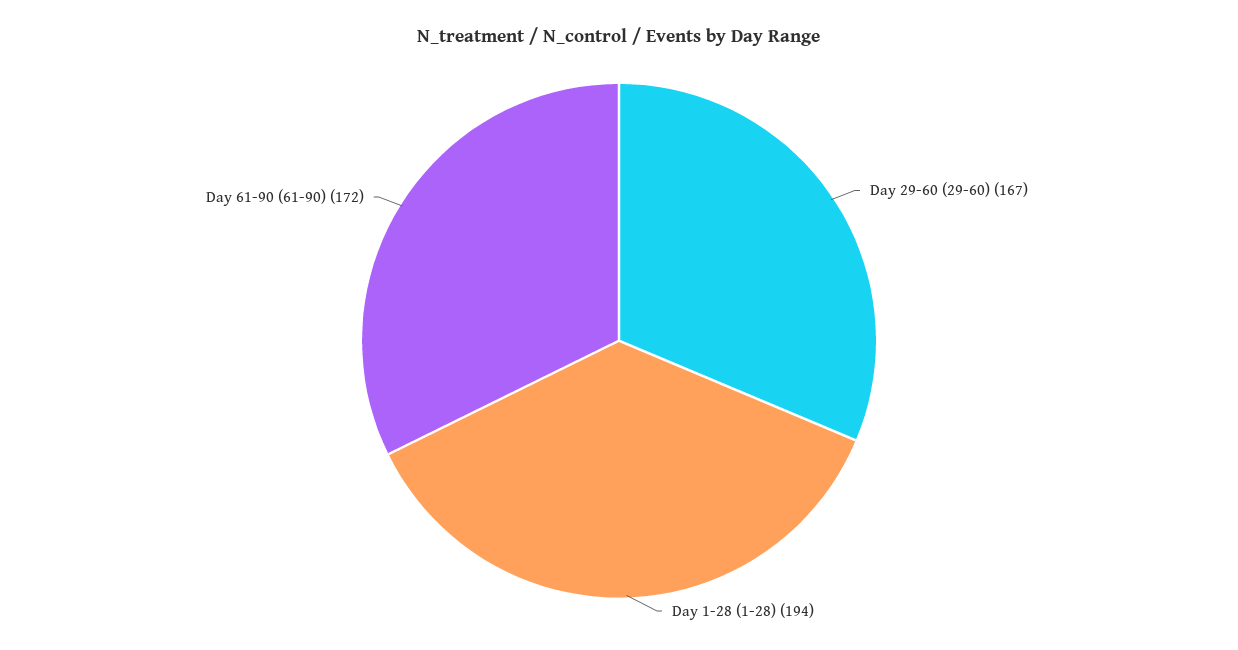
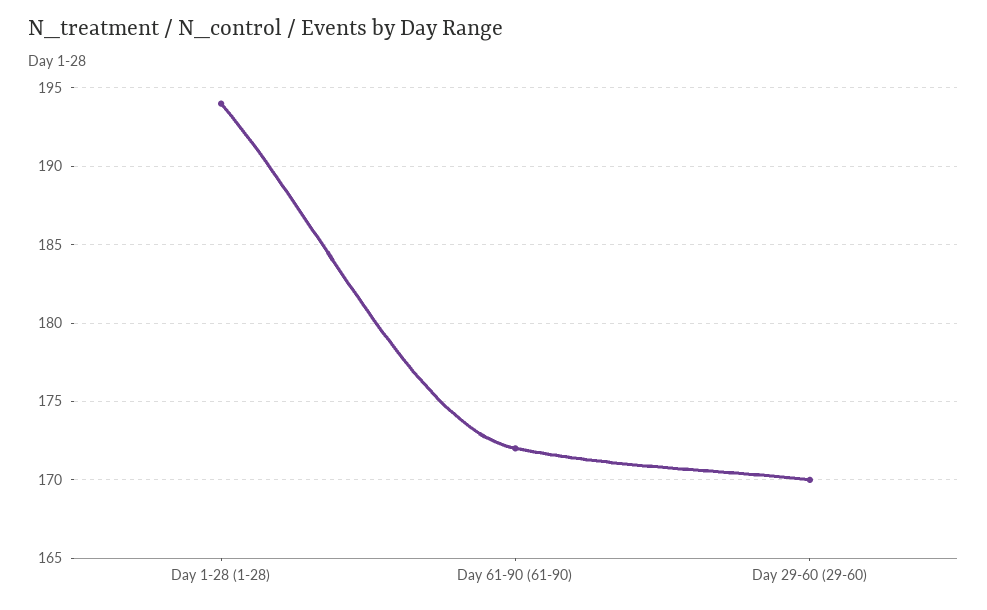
Day 29-60 (29-60): 167 -> 170

